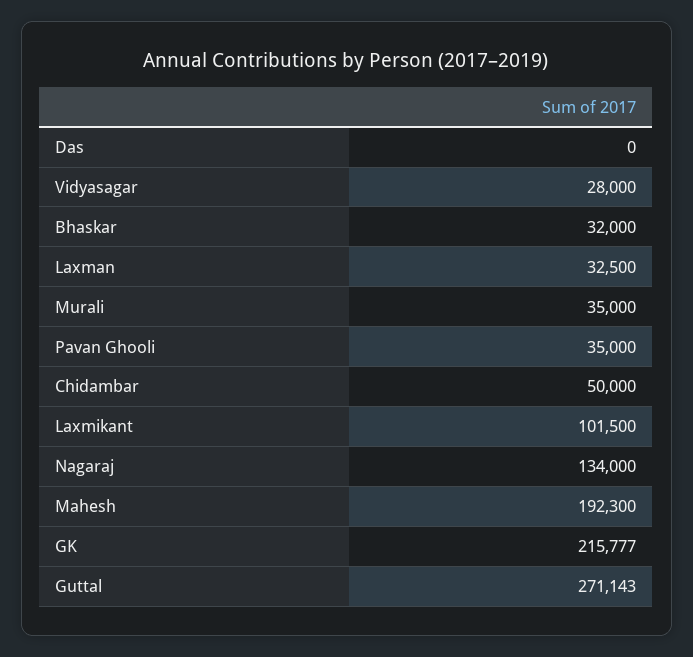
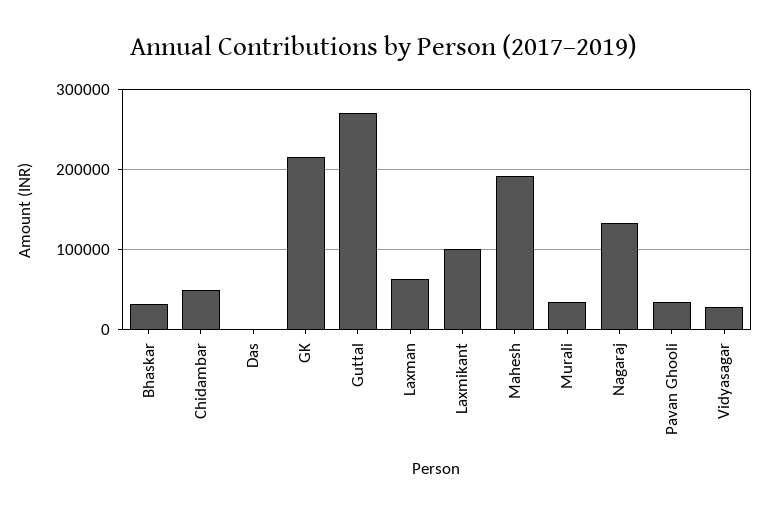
Laxman: 32500 -> 60000

